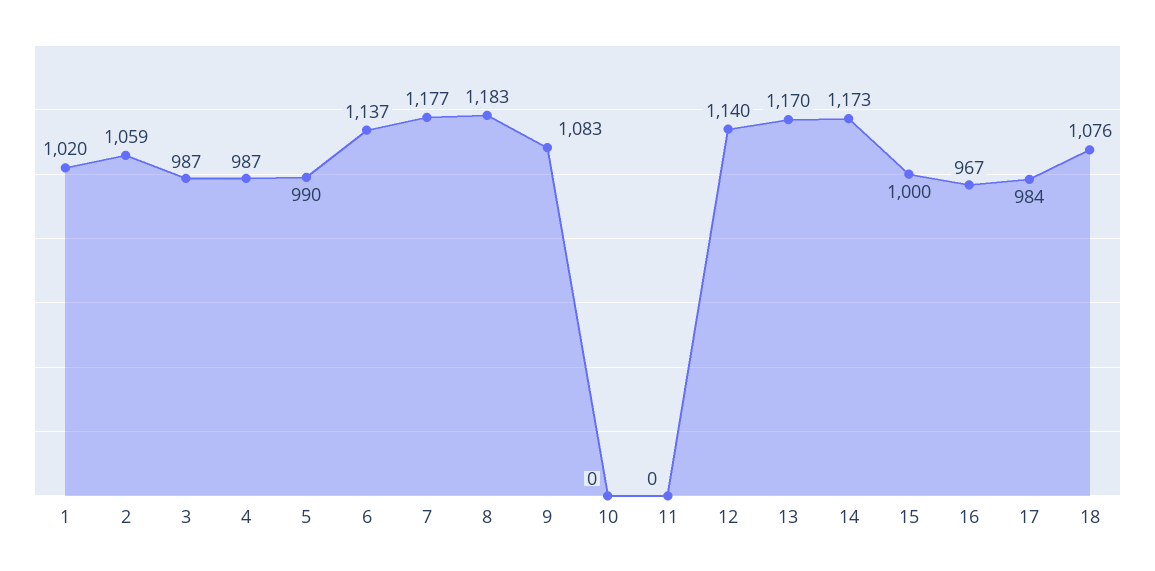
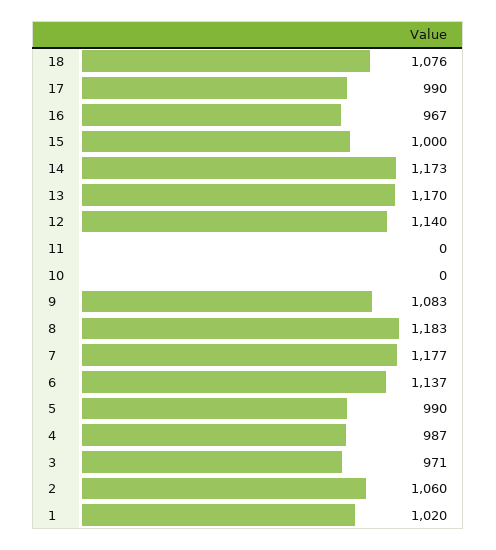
2: 1059 -> 1060
3: 987 -> 971
17: 984 -> 990

